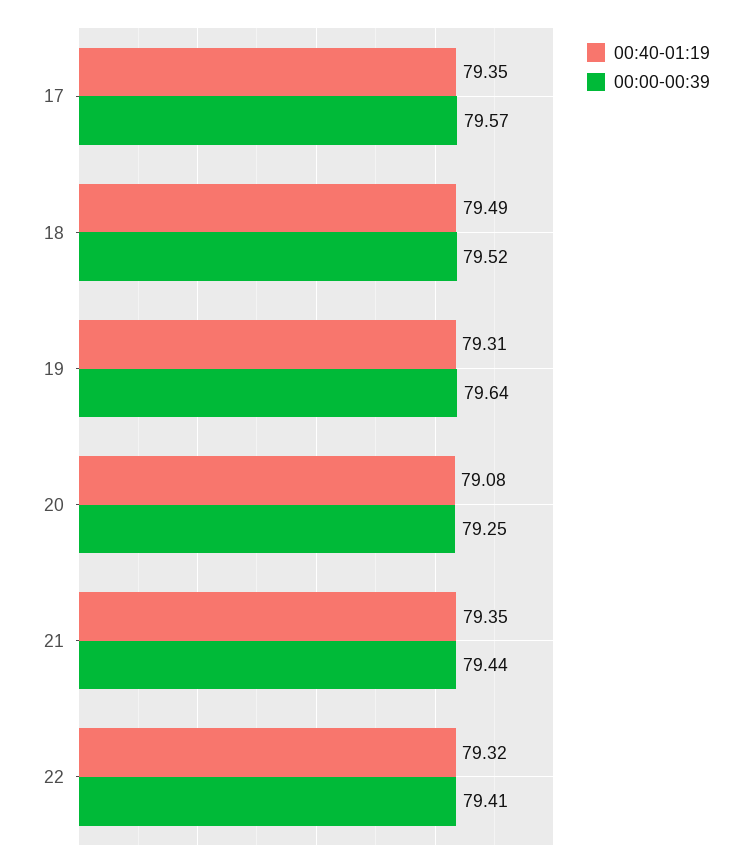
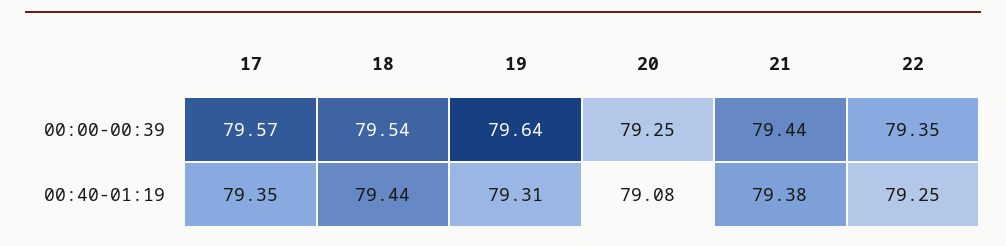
00:40-01:19, 18: 79.49 -> 79.44
00:00-00:39, 18: 79.52 -> 79.54
00:40-01:19, 21: 79.35 -> 79.38
00:40-01:19, 22: 79.32 -> 79.25
00:00-00:39, 22: 79.41 -> 79.35

